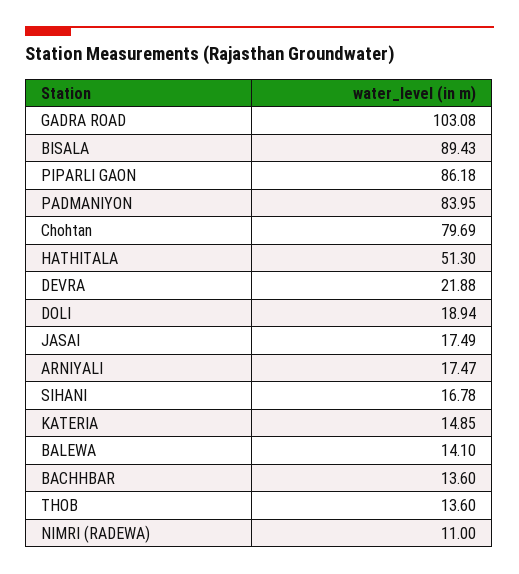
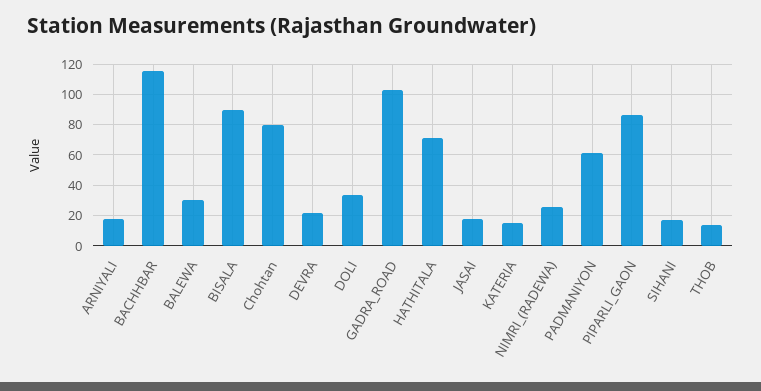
PADMANIYON: 83.95 -> 60
HATHITALA: 51.3 -> 70
DOLI: 18.94 -> 35
BALEWA: 14.1 -> 30
BACHHBAR: 13.6 -> 115
NIMRI (RADEWA): 11 -> 25

